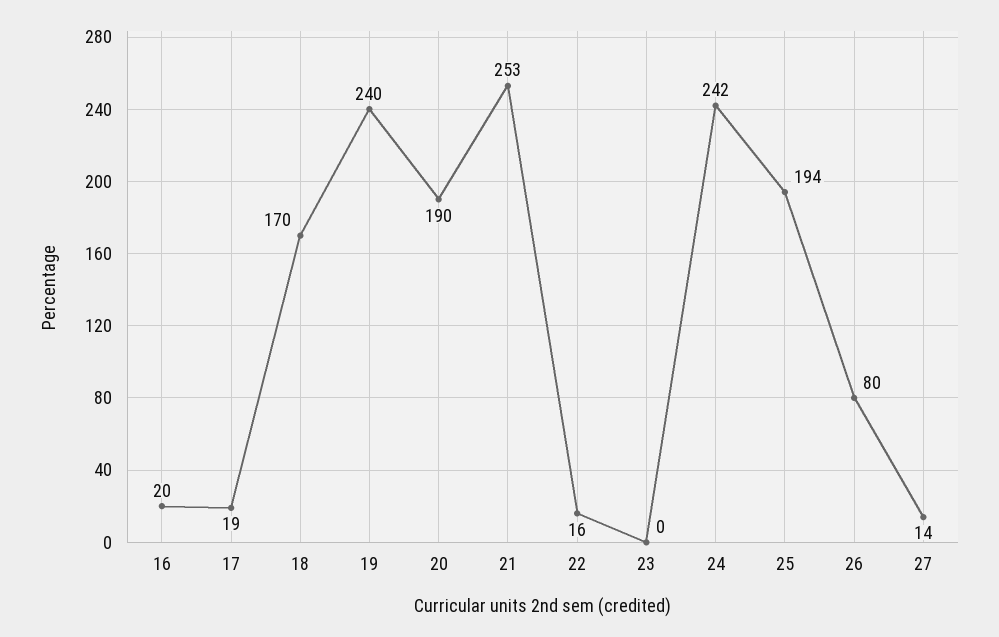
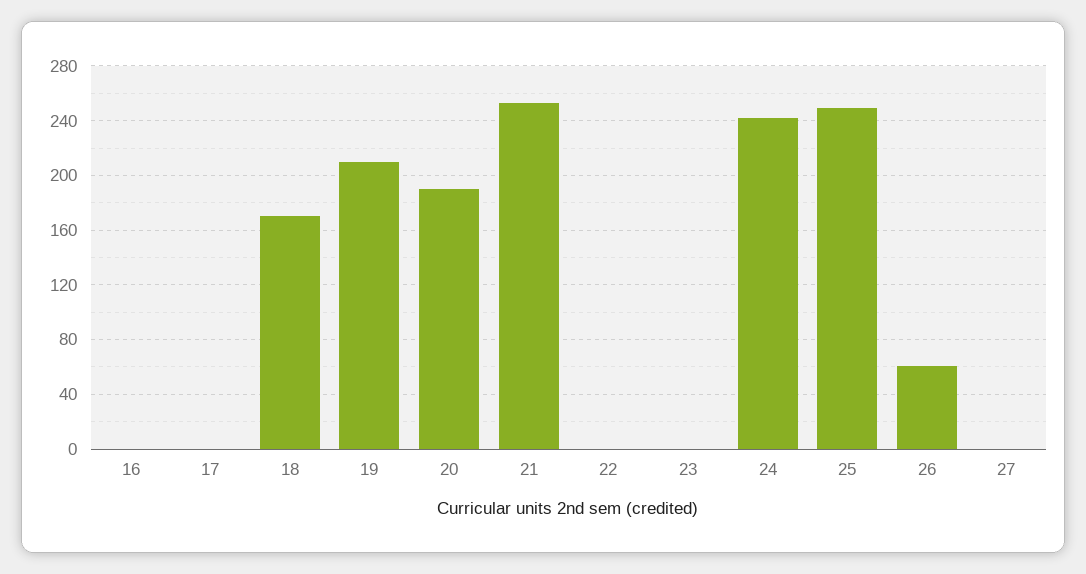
16: 20 -> 0
17: 19 -> 0
19: 240 -> 210
22: 16 -> 0
25: 194 -> 250
26: 80 -> 60
27: 14 -> 0

